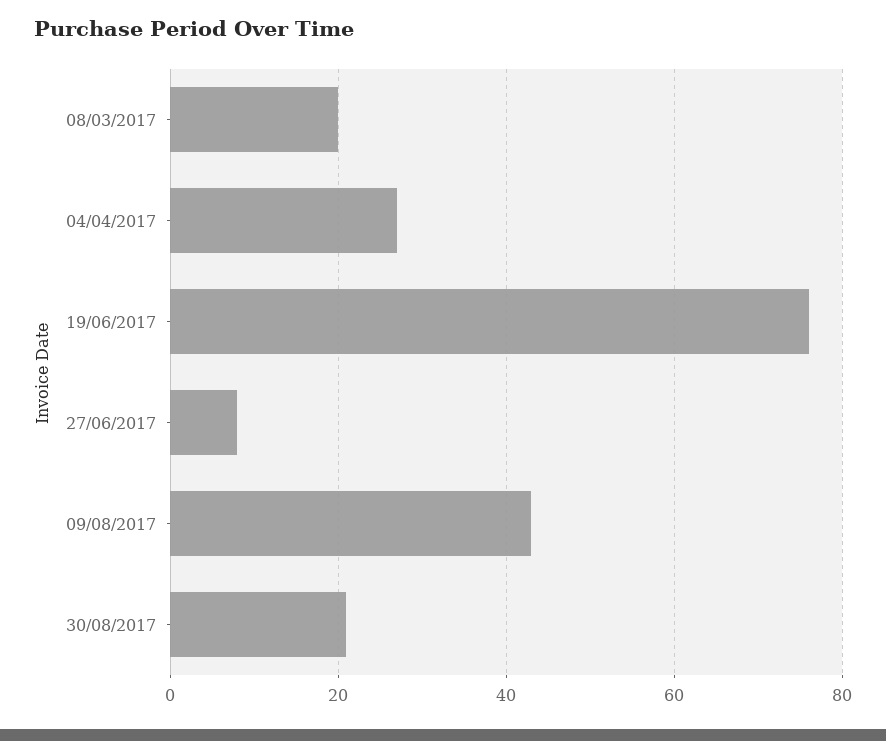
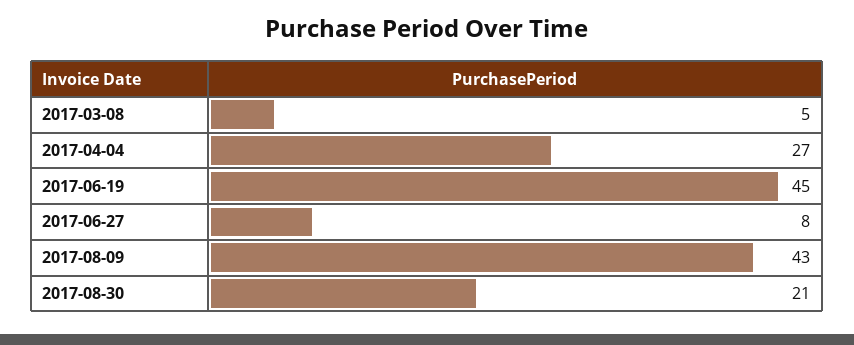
08/03/2017: 20 -> 5
19/06/2017: 75 -> 45

